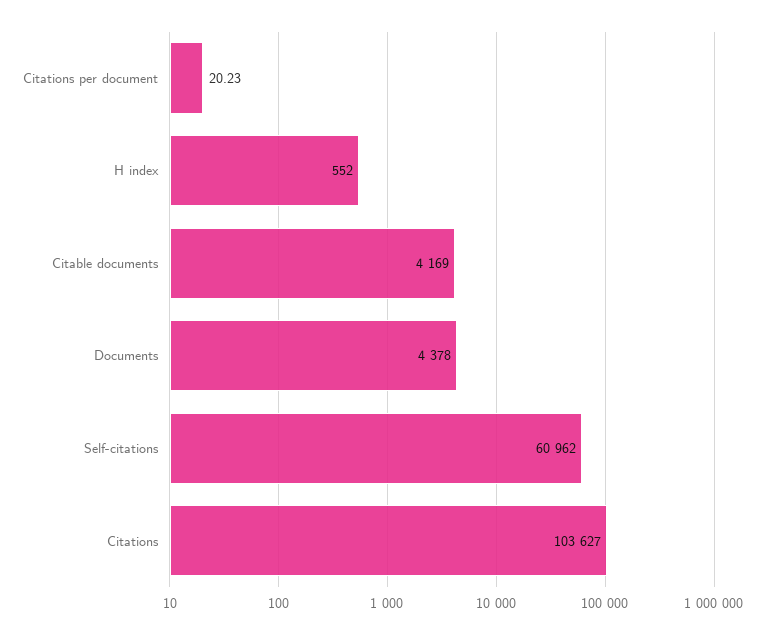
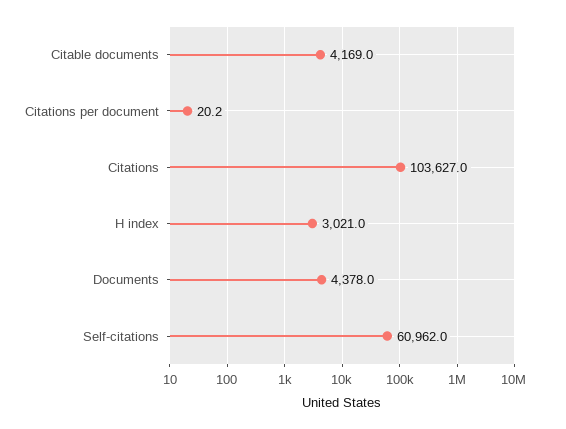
H index: 552 -> 3021

